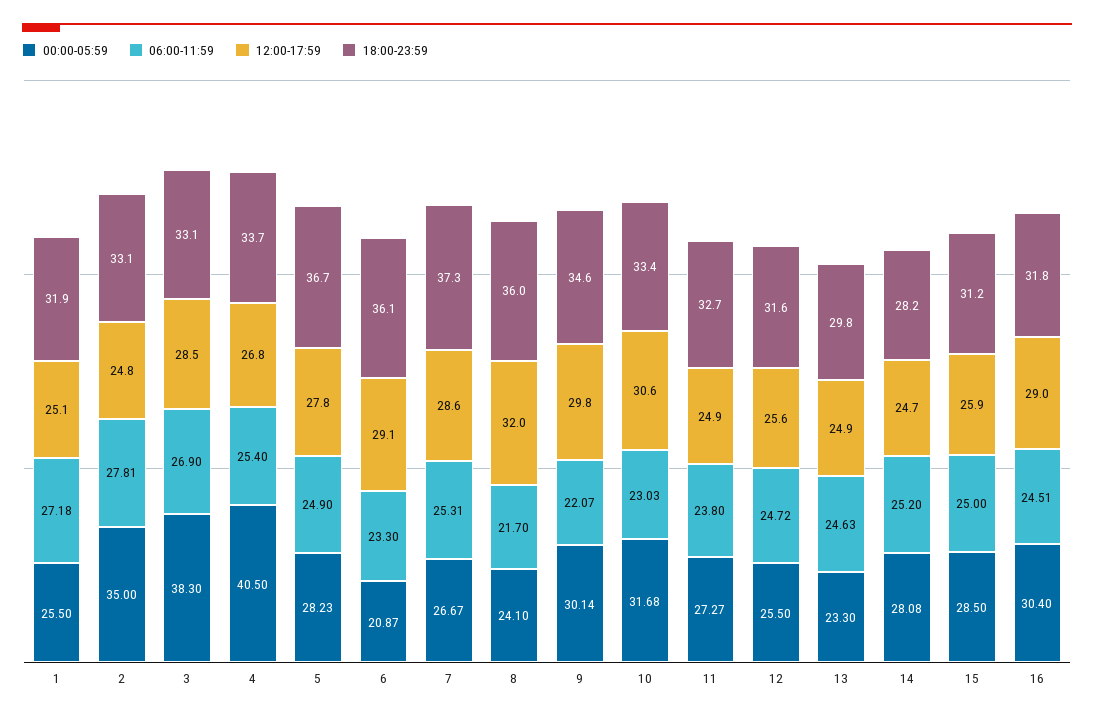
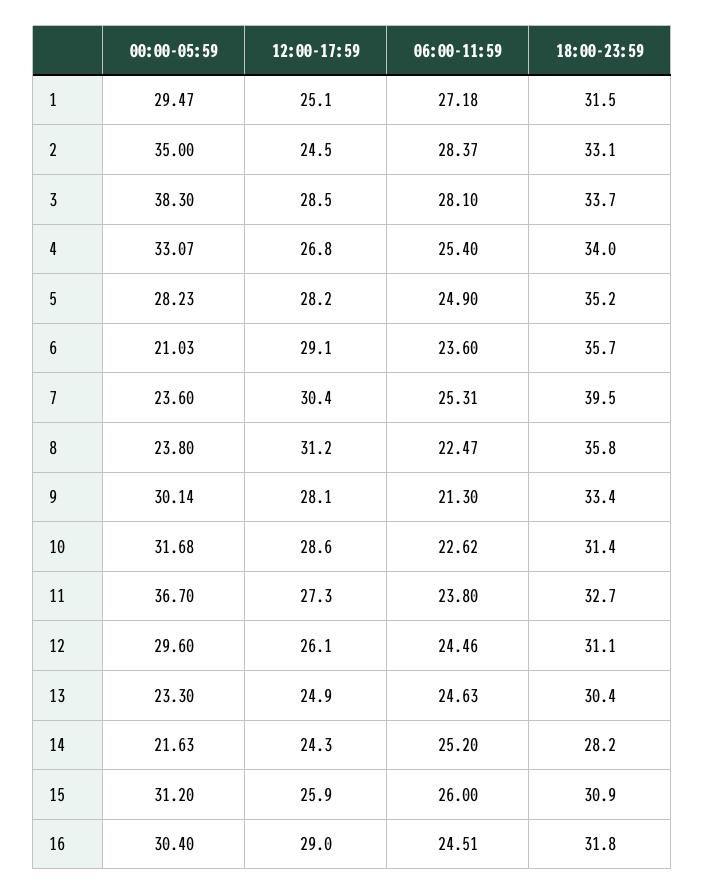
00:00-05:59, 1: 25.5 -> 29.47
18:00-23:59, 1: 31.9 -> 31.5
06:00-11:59, 2: 27.81 -> 28.37
12:00-17:59, 2: 24.8 -> 24.5
06:00-11:59, 3: 26.9 -> 28.1
18:00-23:59, 3: 33.1 -> 33.7
00:00-05:59, 4: 40.5 -> 33.07
18:00-23:59, 4: 33.7 -> 34
12:00-17:59, 5: 27.8 -> 28.2
18:00-23:59, 5: 36.7 -> 35.2
00:00-05:59, 6: 20.87 -> 21.03
06:00-11:59, 6: 23.3 -> 23.6
18:00-23:59, 6: 36.1 -> 35.7
00:00-05:59, 7: 26.67 -> 23.6
12:00-17:59, 7: 28.6 -> 30.4
18:00-23:59, 7: 37.3 -> 39.5
00:00-05:59, 8: 24.1 -> 23.8
06:00-11:59, 8: 21.7 -> 22.47
12:00-17:59, 8: 32 -> 31.2
18:00-23:59, 8: 36 -> 35.8
06:00-11:59, 9: 22.07 -> 21.3
12:00-17:59, 9: 29.8 -> 28.1
18:00-23:59, 9: 34.6 -> 33.4
06:00-11:59, 10: 23.03 -> 22.62
12:00-17:59, 10: 30.6 -> 28.6
18:00-23:59, 10: 33.4 -> 31.4
00:00-05:59, 11: 27.27 -> 36.7
12:00-17:59, 11: 24.9 -> 27.3
00:00-05:59, 12: 25.5 -> 29.6
06:00-11:59, 12: 24.72 -> 24.46
12:00-17:59, 12: 25.6 -> 26.1
18:00-23:59, 12: 31.6 -> 31.1
18:00-23:59, 13: 29.8 -> 30.4
00:00-05:59, 14: 28.08 -> 21.63
12:00-17:59, 14: 24.7 -> 24.3
00:00-05:59, 15: 28.5 -> 31.2
06:00-11:59, 15: 25 -> 26
18:00-23:59, 15: 31.2 -> 30.9

